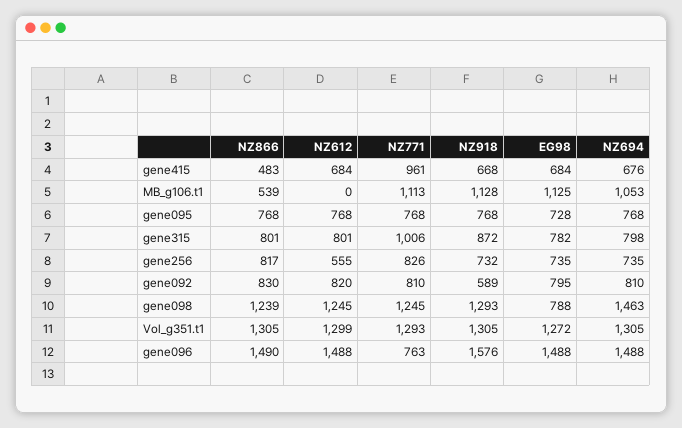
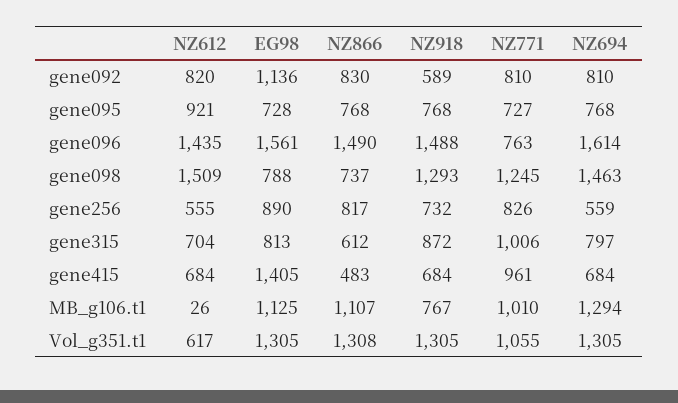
NZ918, gene415: 668 -> 684
EG98, gene415: 684 -> 1405
NZ694, gene415: 676 -> 684
NZ866, MB_g106.t1: 539 -> 1107
NZ612, MB_g106.t1: 0 -> 26
NZ771, MB_g106.t1: 1113 -> 1010
NZ918, MB_g106.t1: 1128 -> 767
NZ694, MB_g106.t1: 1053 -> 1294
NZ612, gene095: 768 -> 921
NZ771, gene095: 768 -> 727
NZ866, gene315: 801 -> 612
NZ612, gene315: 801 -> 704
EG98, gene315: 782 -> 813
NZ694, gene315: 798 -> 797
EG98, gene256: 735 -> 890
NZ694, gene256: 735 -> 559
EG98, gene092: 795 -> 1136
NZ866, gene098: 1239 -> 737
NZ612, gene098: 1245 -> 1509
NZ866, Vol_g351.t1: 1305 -> 1308
NZ612, Vol_g351.t1: 1299 -> 617
NZ771, Vol_g351.t1: 1293 -> 1055
EG98, Vol_g351.t1: 1272 -> 1305
NZ612, gene096: 1488 -> 1435
NZ918, gene096: 1576 -> 1488
EG98, gene096: 1488 -> 1561
NZ694, gene096: 1488 -> 1614

